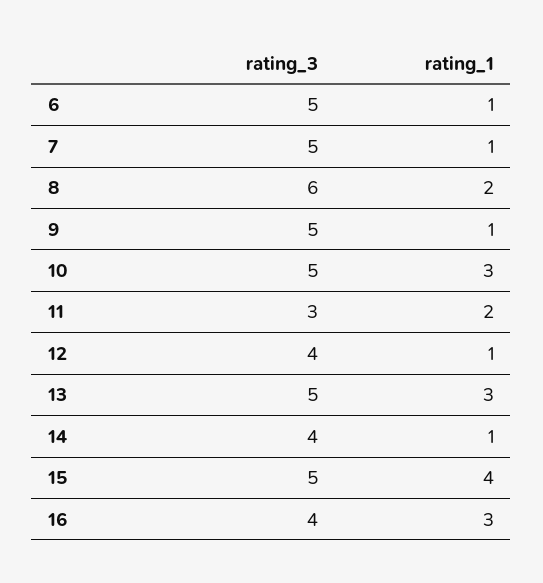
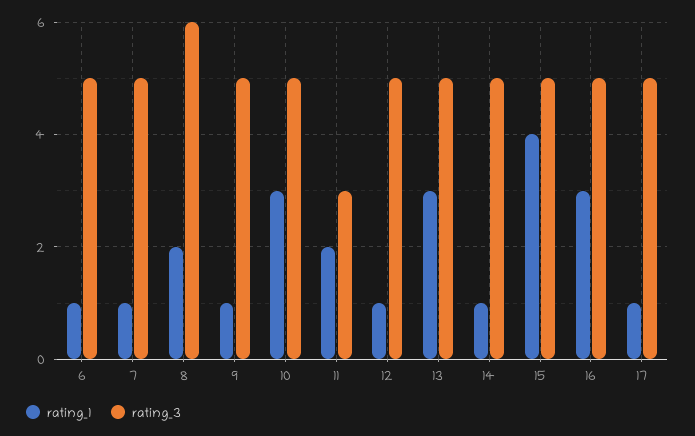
rating_3, 12: 4 -> 5
rating_3, 14: 4 -> 5
rating_3, 16: 4 -> 5
rating_1, 17: none -> 1
rating_3, 17: none -> 5

